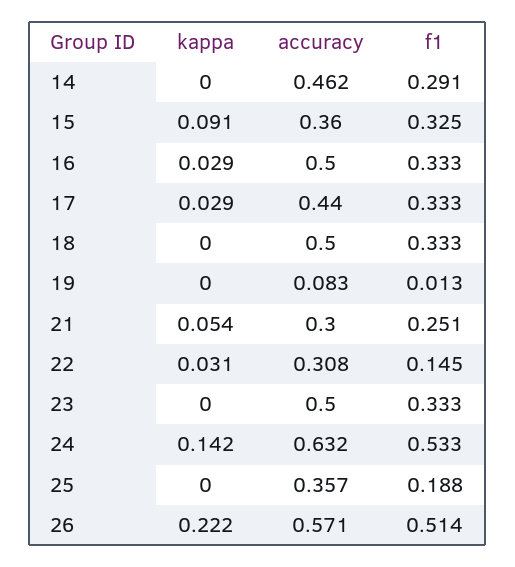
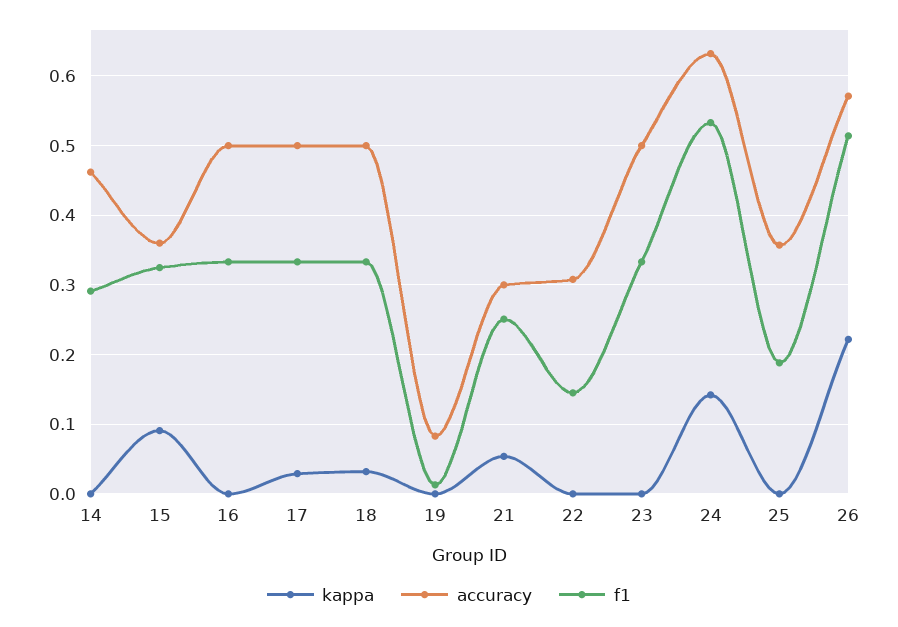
kappa, 16: 0.029 -> 0
accuracy, 17: 0.44 -> 0.5
kappa, 18: 0 -> 0.03
kappa, 22: 0.031 -> 0

